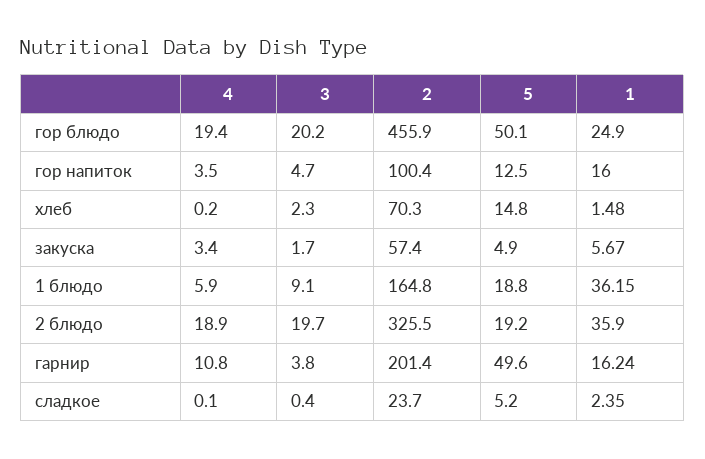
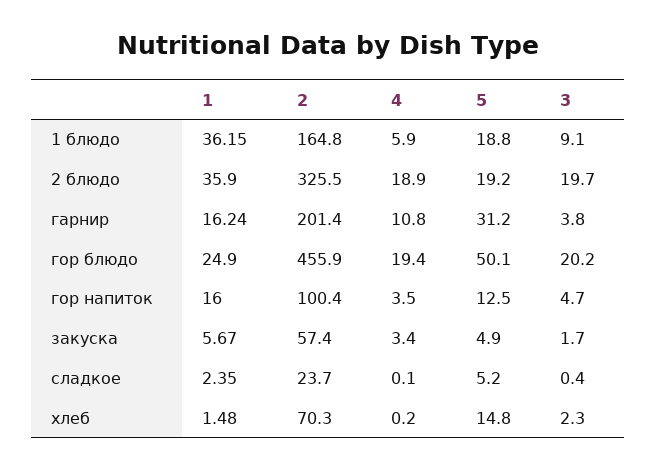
5, гарнир: 49.6 -> 31.2

